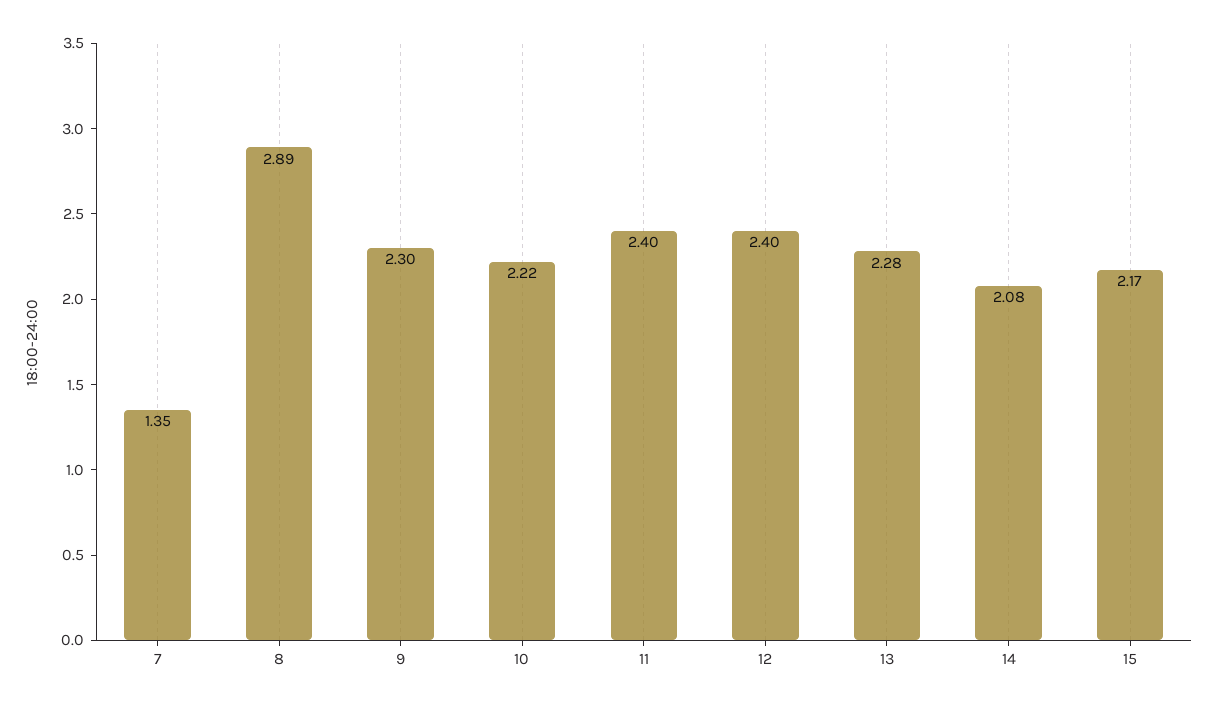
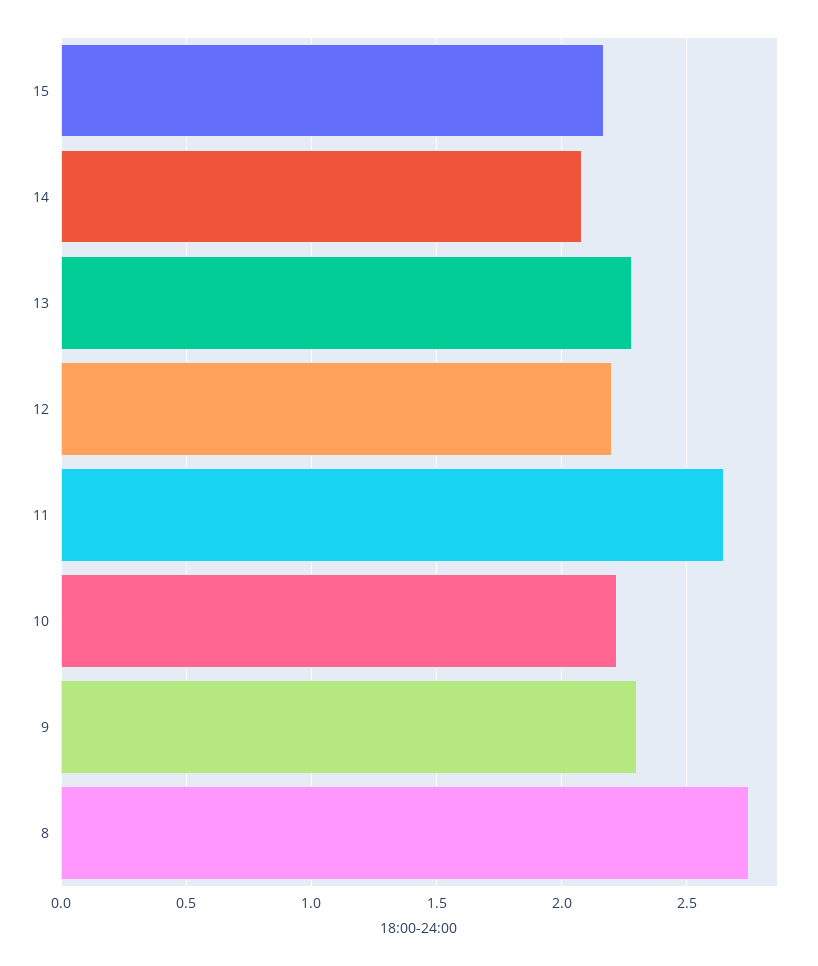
7: 1.35 -> none
8: 2.89 -> 2.75
11: 2.4 -> 2.65
12: 2.4 -> 2.2

